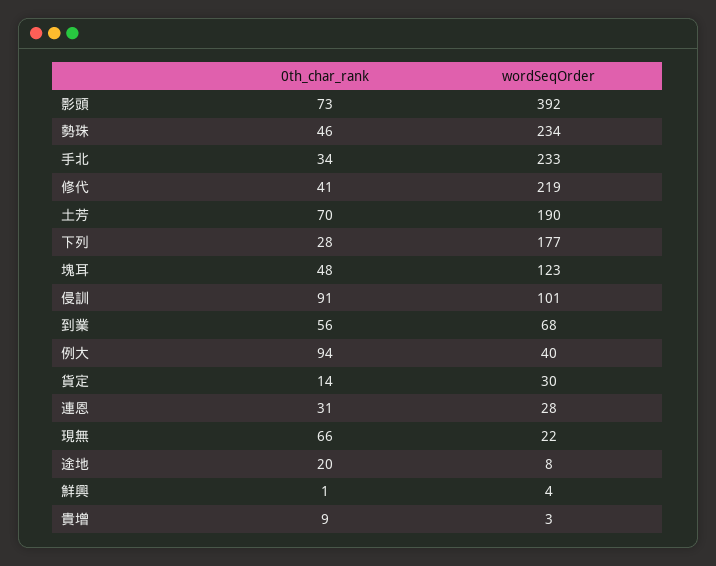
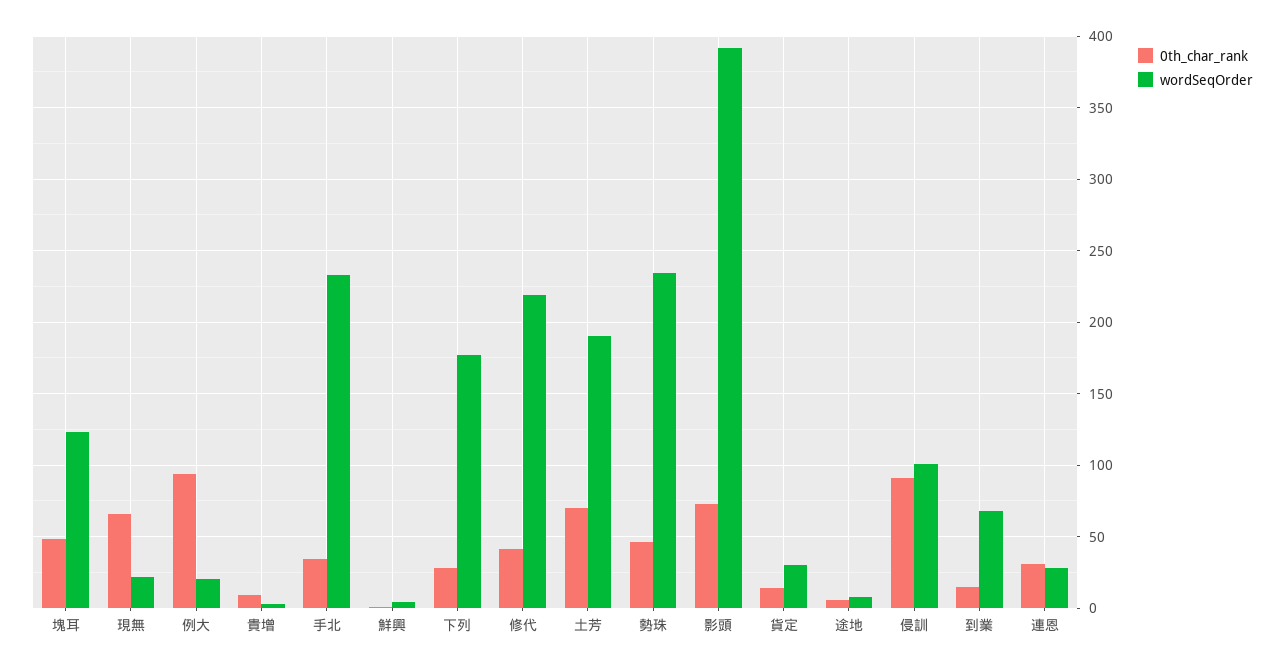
0th_char_rank, 到業: 56 -> 15
wordSeqOrder, 例大: 40 -> 20
0th_char_rank, 途地: 20 -> 5

